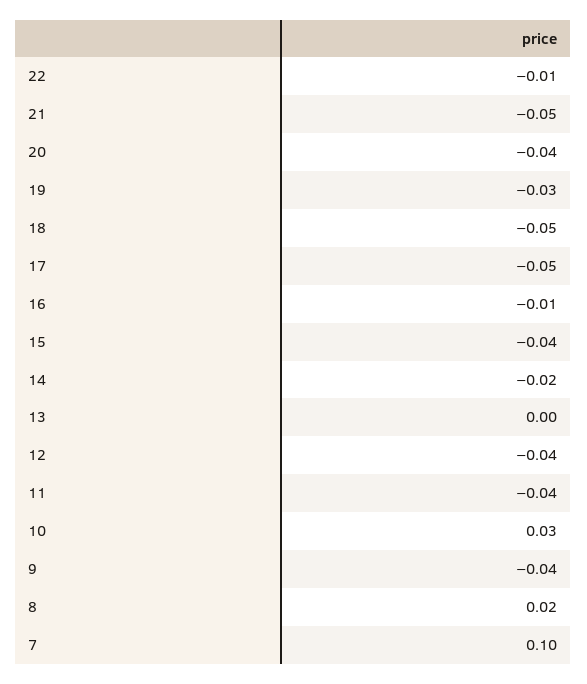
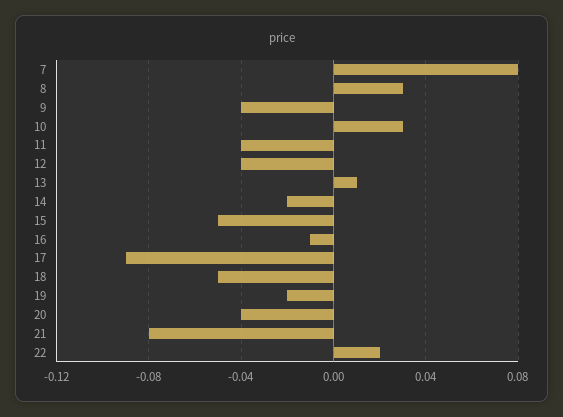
22: -0.01 -> 0.02
21: -0.05 -> -0.08
19: -0.03 -> -0.02
17: -0.05 -> -0.09
15: -0.04 -> -0.05
13: 0 -> 0.01
8: 0.02 -> 0.03
7: 0.1 -> 0.08

